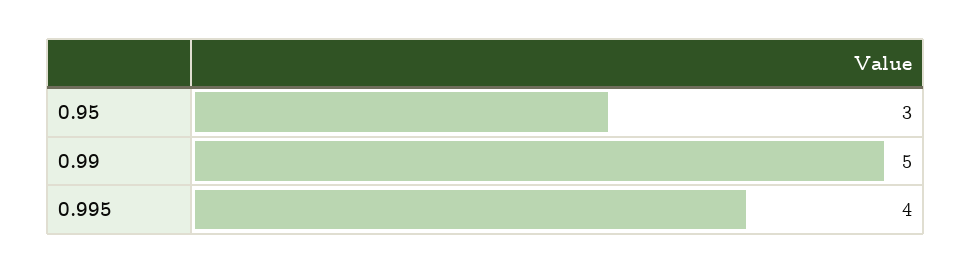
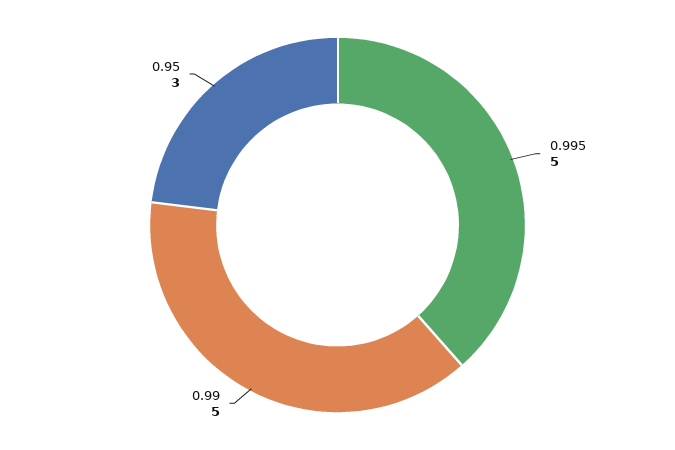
0.995: 4 -> 5

